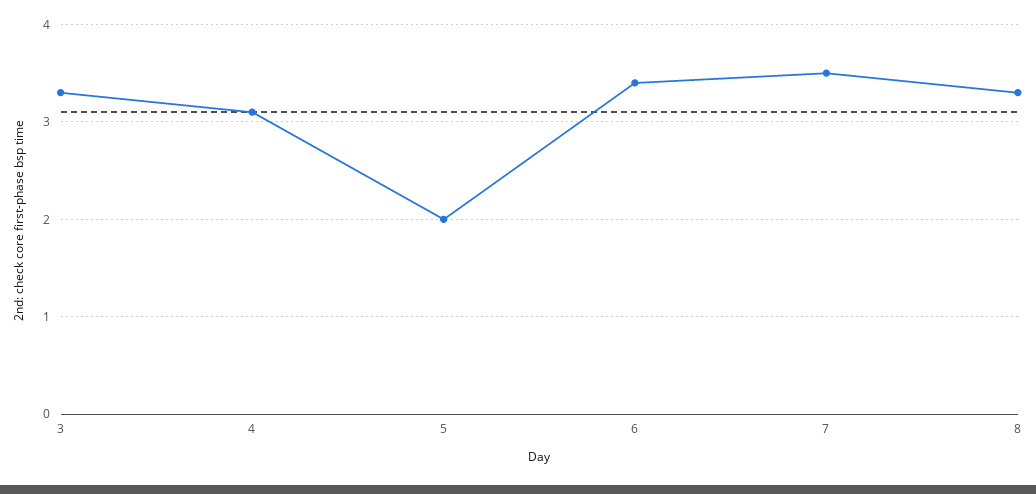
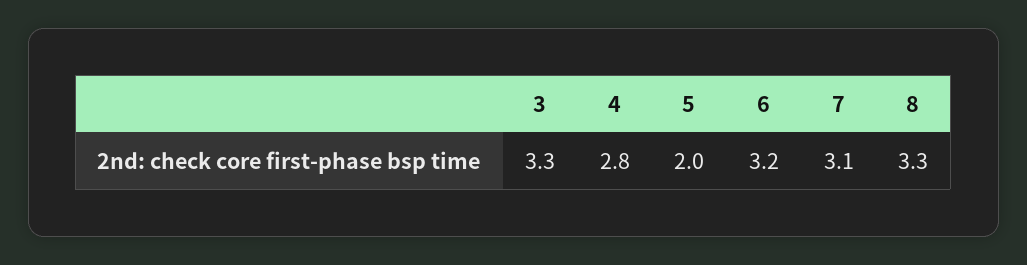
4: 3.1 -> 2.8
6: 3.4 -> 3.2
7: 3.5 -> 3.1

